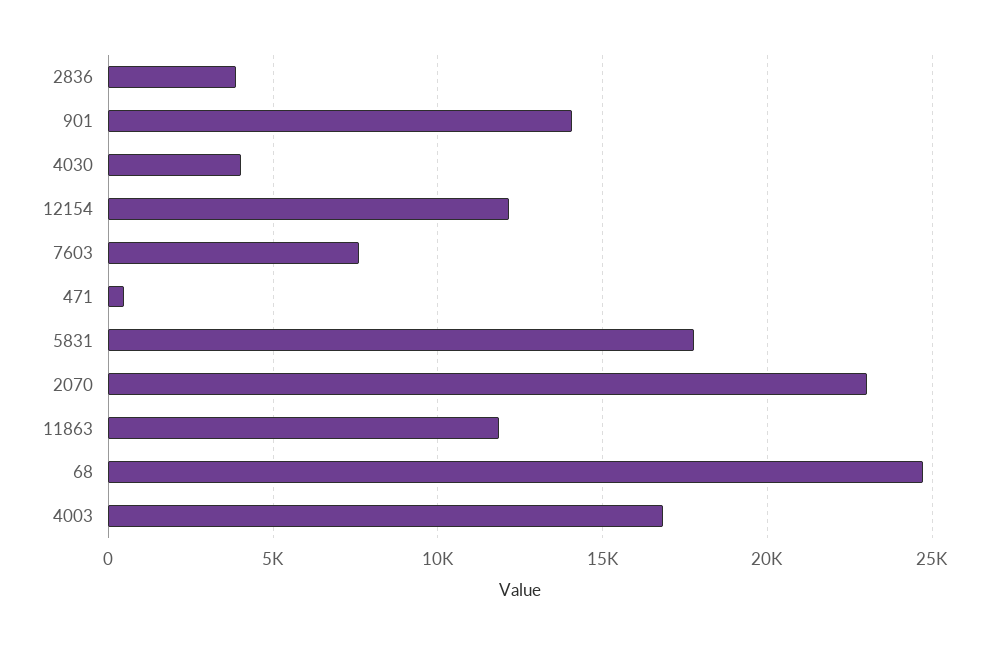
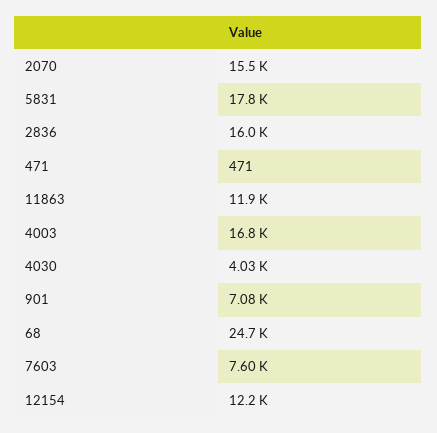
2836: 4000 -> 16000
901: 14000 -> 7080
2070: 23000 -> 15500

